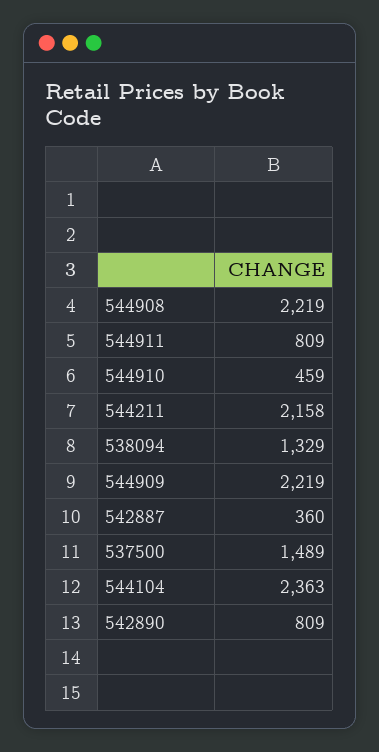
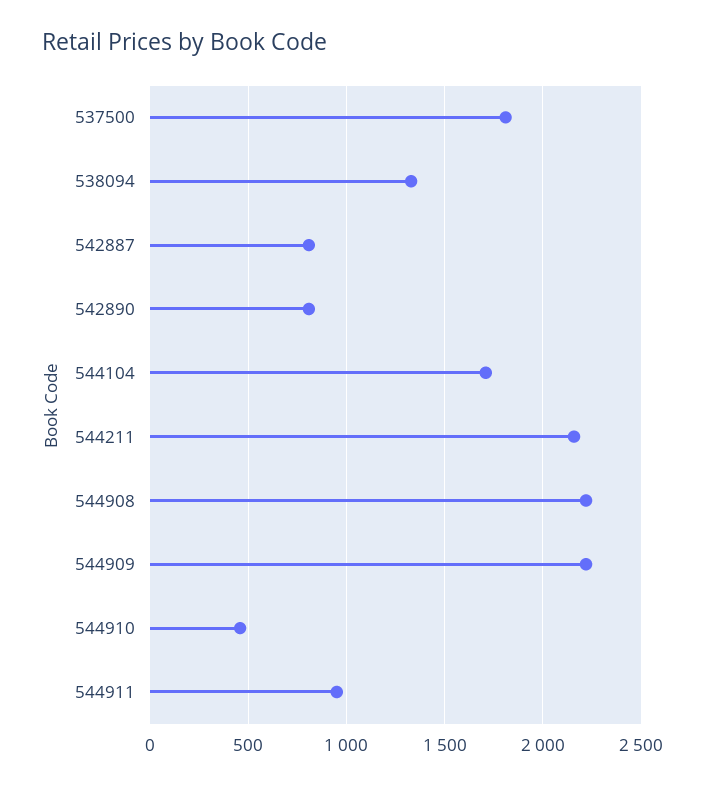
544911: 809 -> 950
542887: 360 -> 800
537500: 1489 -> 1800
544104: 2363 -> 1700

